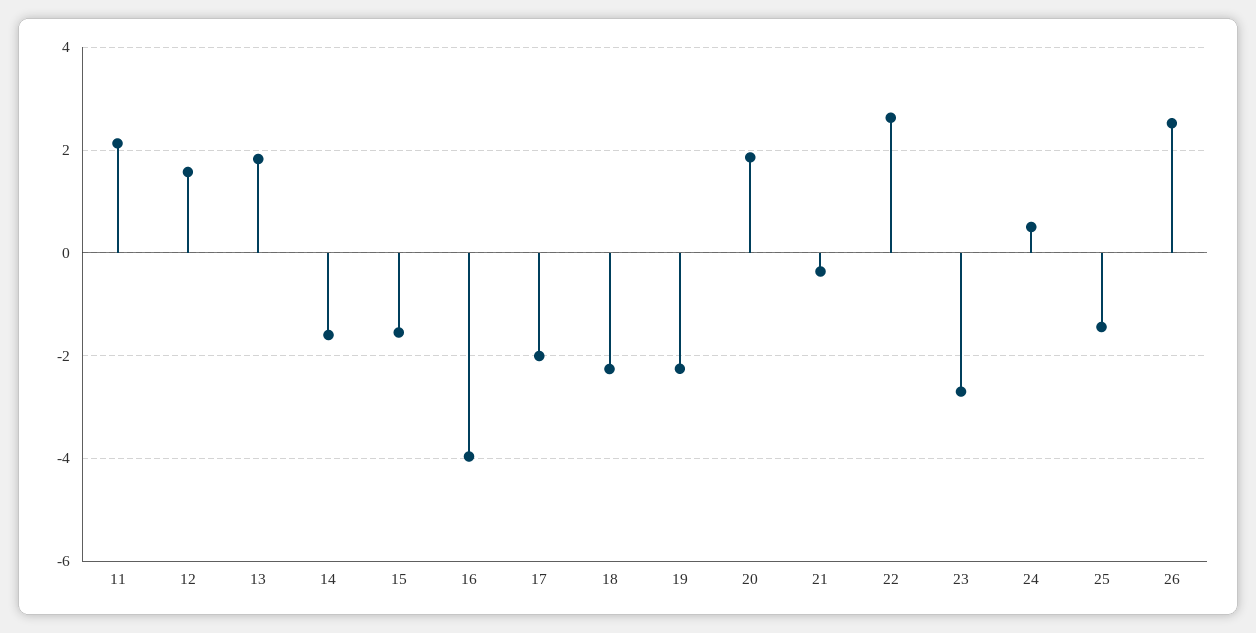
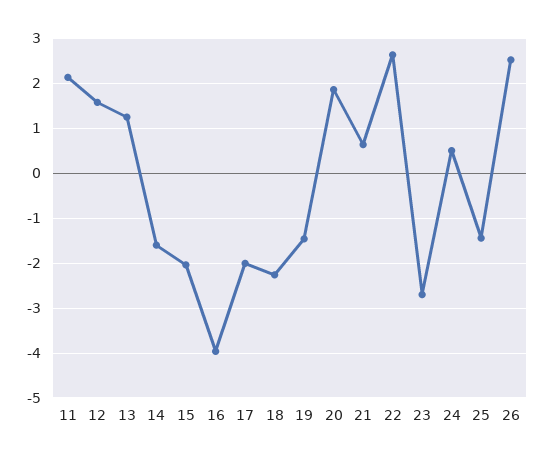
13: 1.8 -> 1.2
15: -1.6 -> -2
19: -2.2 -> -1.4
21: -0.4 -> 0.6

